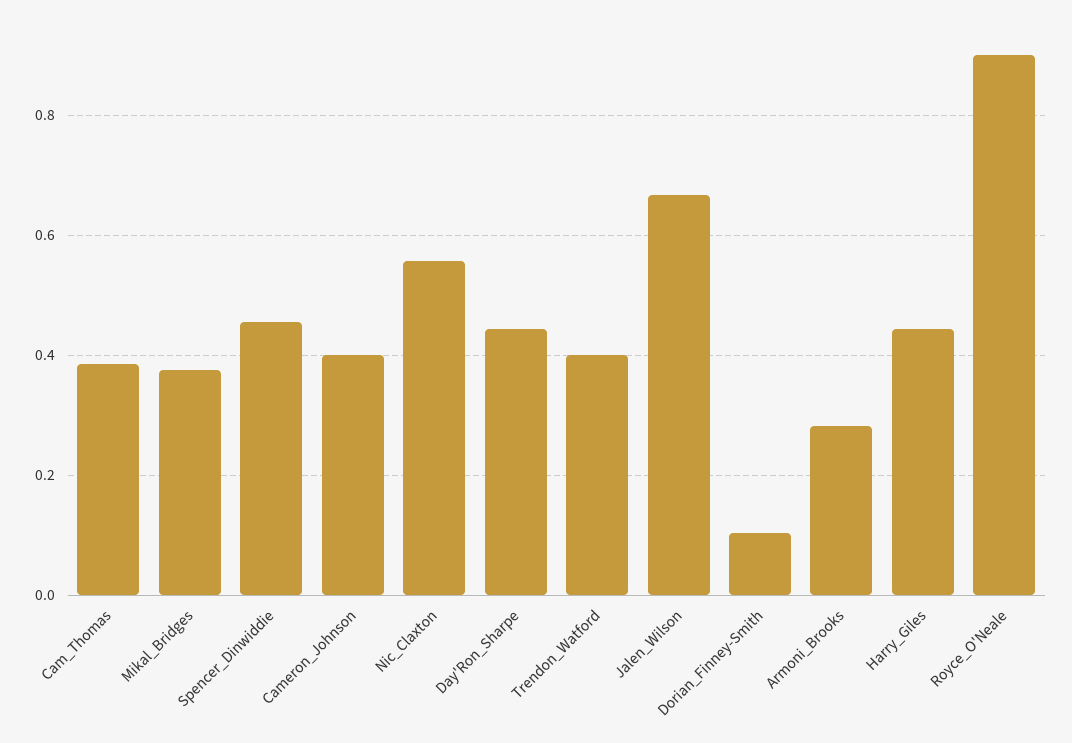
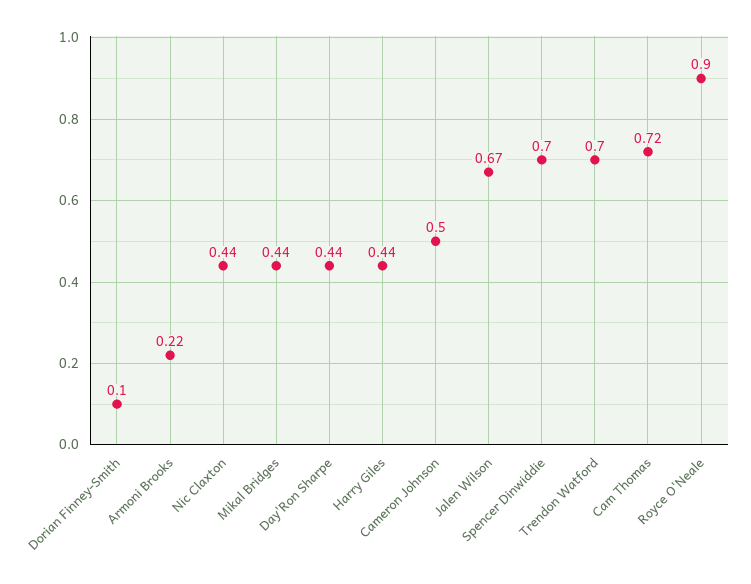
Cam_Thomas: 0.38 -> 0.72
Mikal_Bridges: 0.38 -> 0.44
Spencer_Dinwiddie: 0.46 -> 0.7
Cameron_Johnson: 0.4 -> 0.5
Nic_Claxton: 0.56 -> 0.44
Trendon_Watford: 0.4 -> 0.7
Armoni_Brooks: 0.28 -> 0.22

